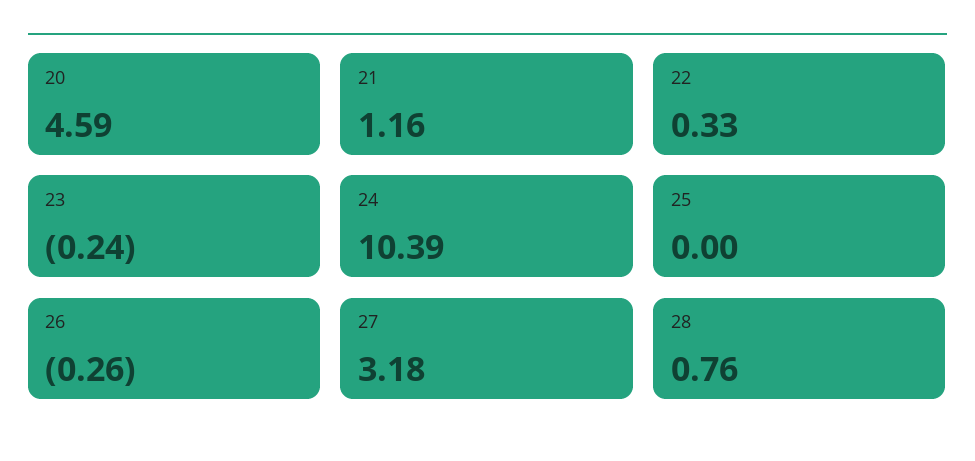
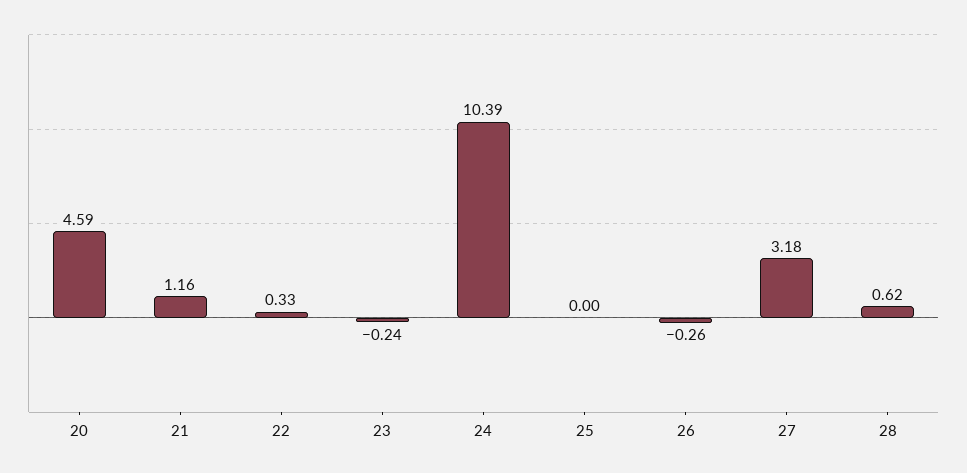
28: 0.76 -> 0.62

